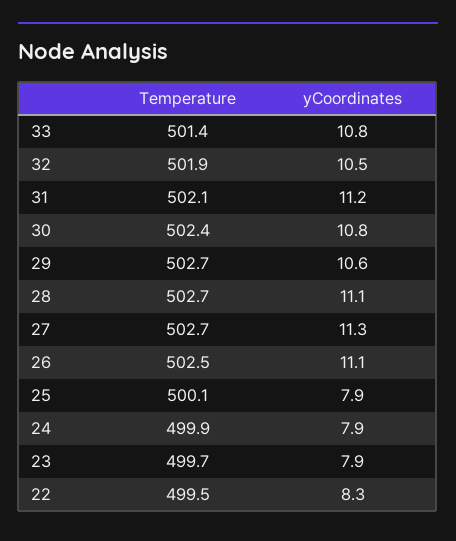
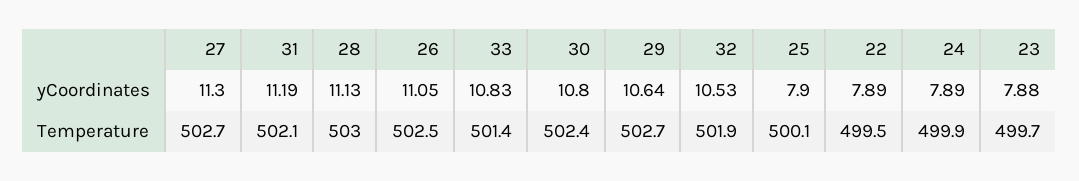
Temperature, 28: 502.7 -> 503
yCoordinates, 22: 8.3 -> 7.89

